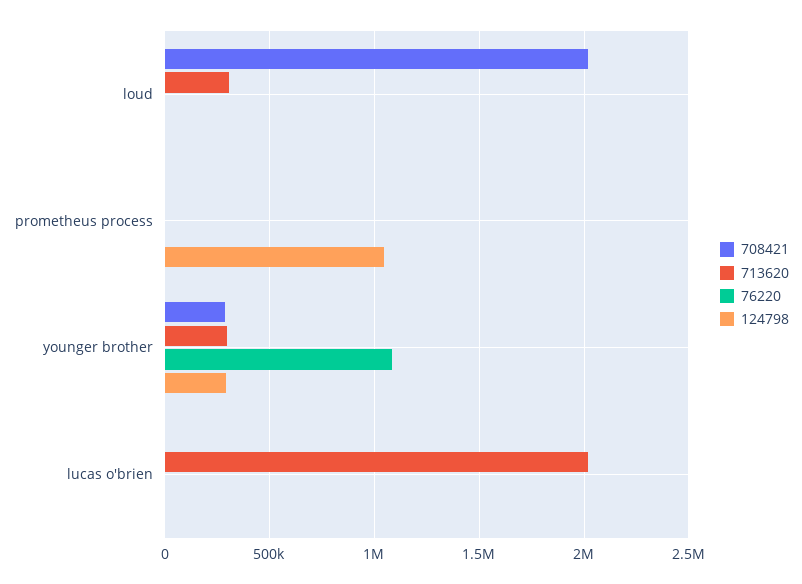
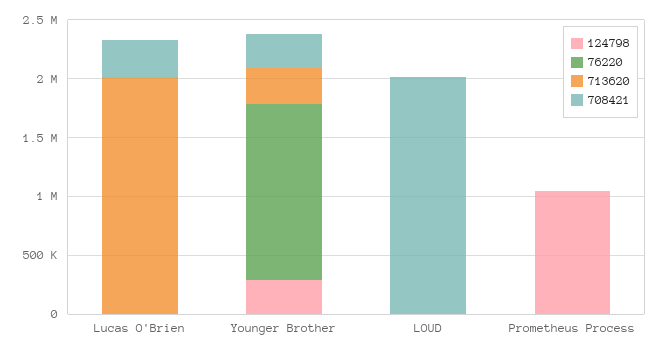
713620, loud: 300000 -> 0
76220, younger brother: 1100000 -> 1500000
708421, lucas o'brien: 0 -> 300000

